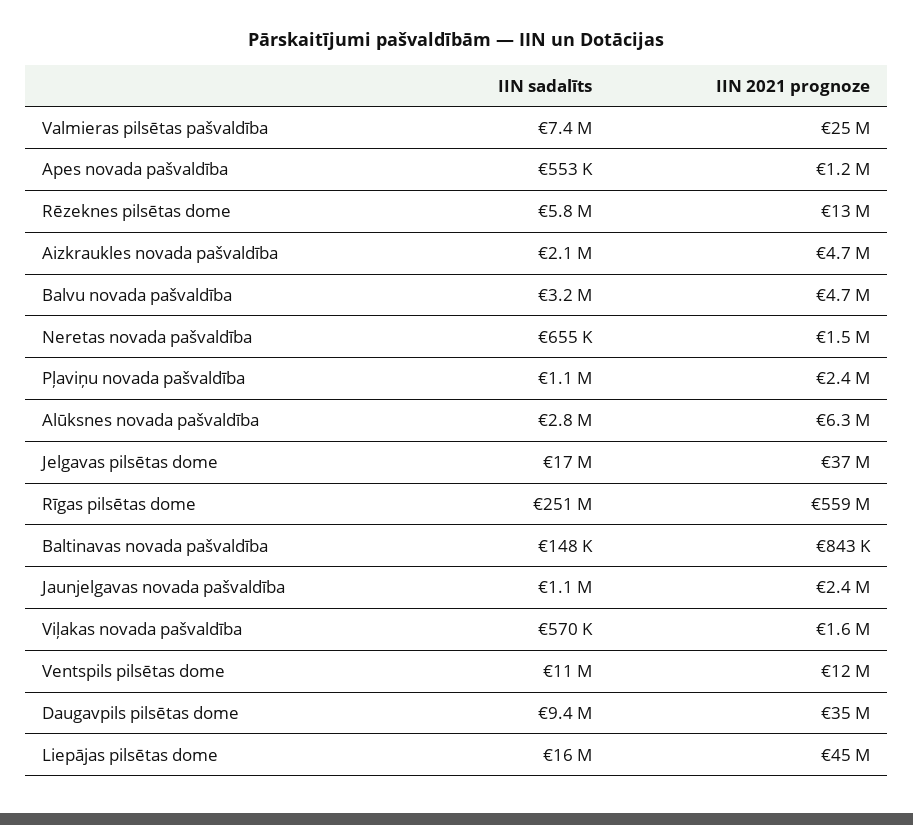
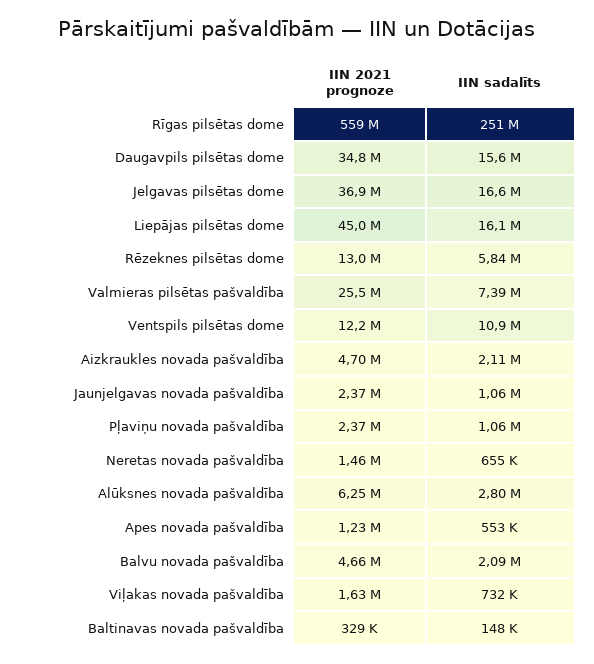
IIN sadalīts, Balvu novada pašvaldība: 3200000 -> 2090000
IIN 2021 prognoze, Baltinavas novada pašvaldība: 843000 -> 329000
IIN sadalīts, Viļakas novada pašvaldība: 570000 -> 732000
IIN sadalīts, Daugavpils pilsētas dome: 9400000 -> 15600000

